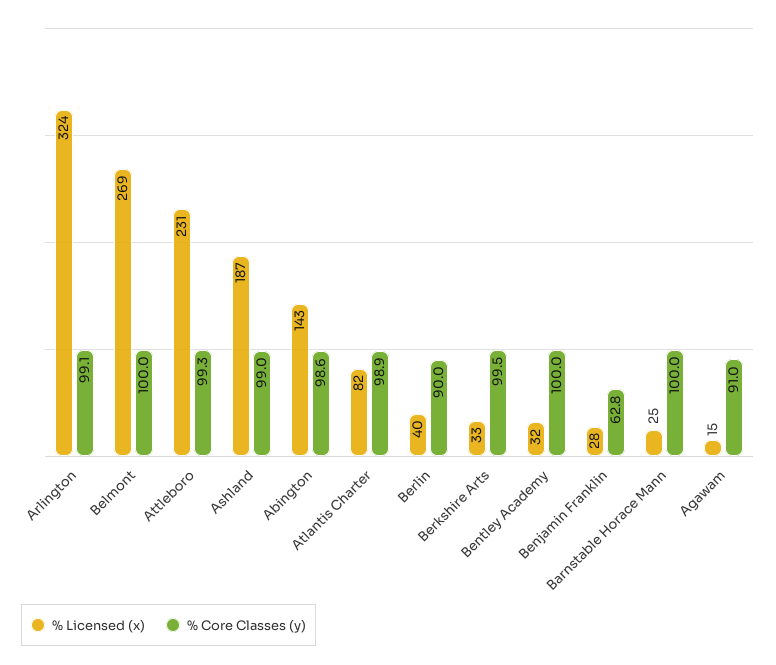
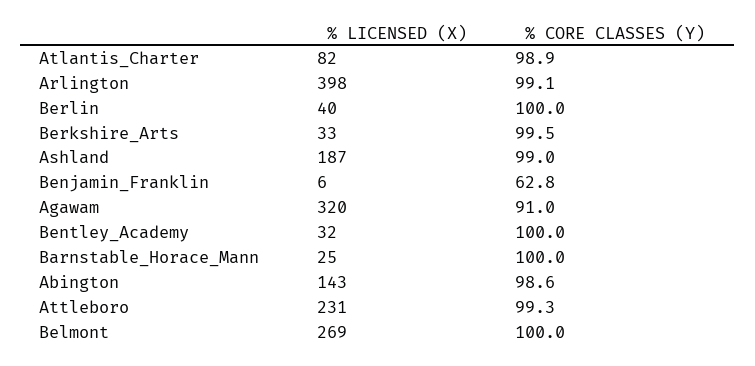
% Licensed (x), Arlington: 324 -> 398
% Core Classes (y), Berlin: 90 -> 100
% Licensed (x), Benjamin Franklin: 28 -> 6
% Licensed (x), Agawam: 15 -> 320

